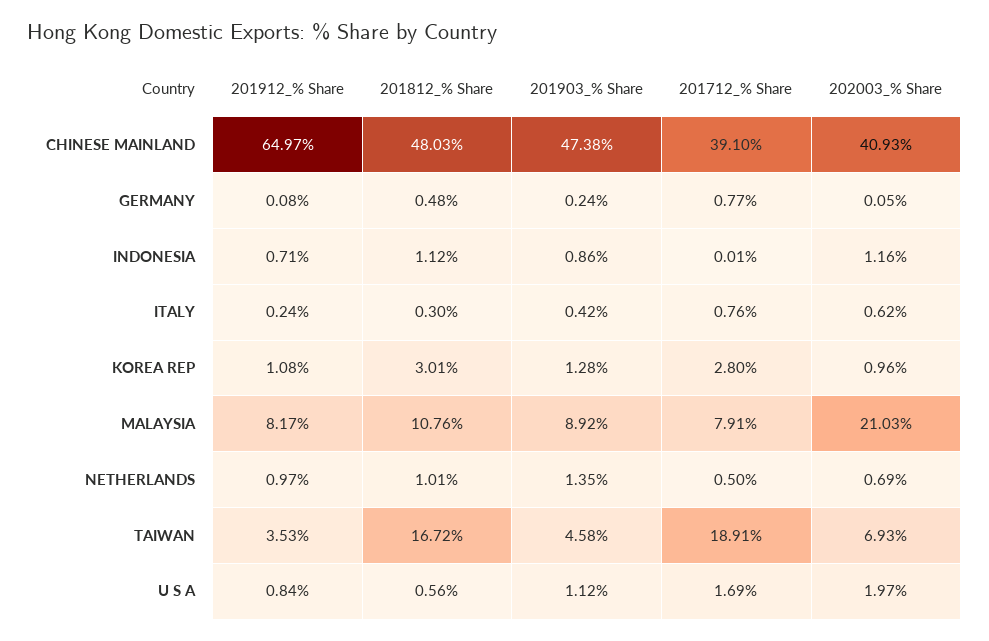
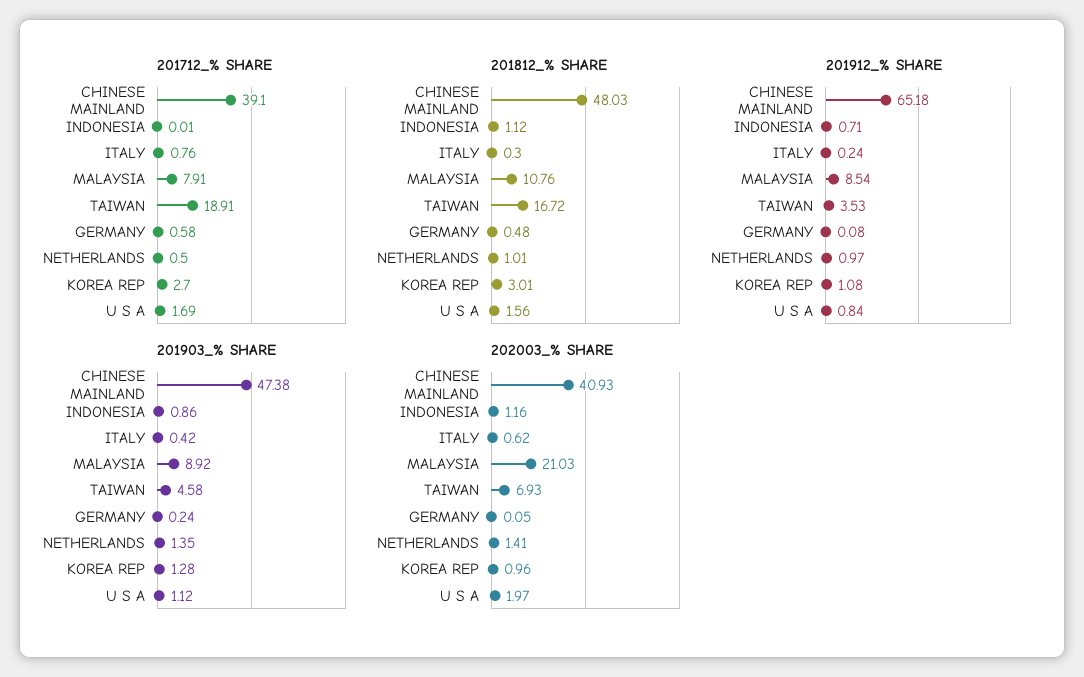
201912_% Share, CHINESE MAINLAND: 64.97 -> 65.18
201712_% Share, GERMANY: 0.77 -> 0.58
201712_% Share, KOREA REP: 2.8 -> 2.7
201912_% Share, MALAYSIA: 8.17 -> 8.54
202003_% Share, NETHERLANDS: 0.69 -> 1.41
201812_% Share, U S A: 0.56 -> 1.56

